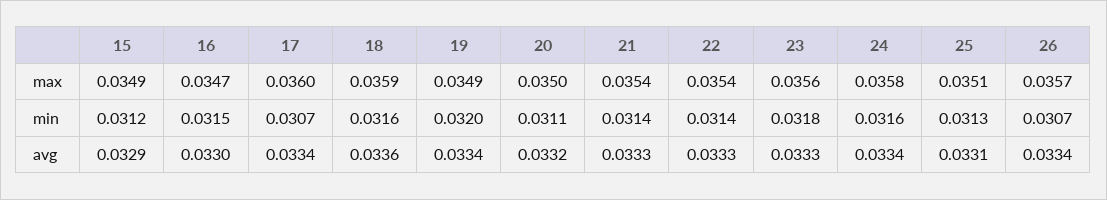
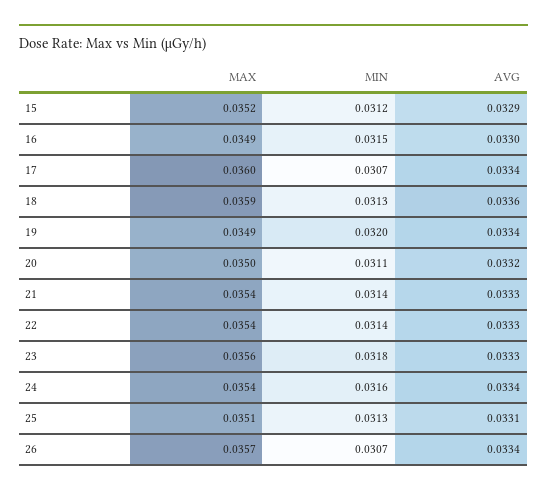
15, max: 0.0349 -> 0.0352
16, max: 0.0347 -> 0.0349
24, max: 0.0358 -> 0.0354
18, min: 0.0316 -> 0.0313

